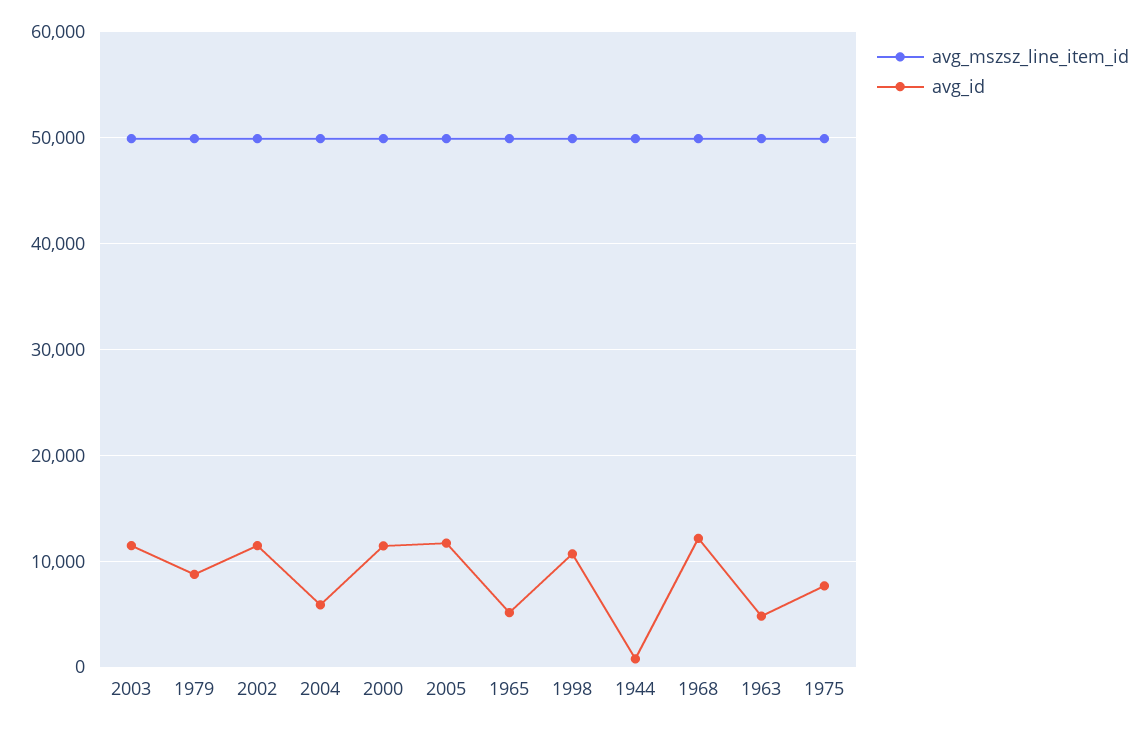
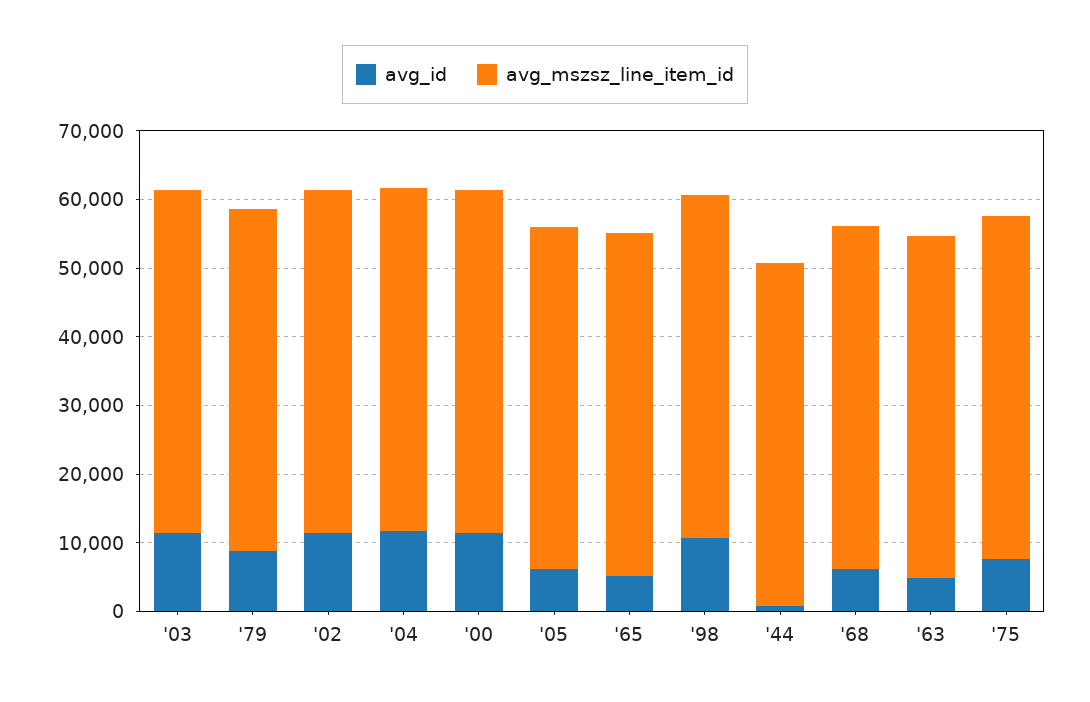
avg_id, 2004: 6000 -> 12000
avg_id, 2005: 12000 -> 6000
avg_id, 1968: 12000 -> 6000

